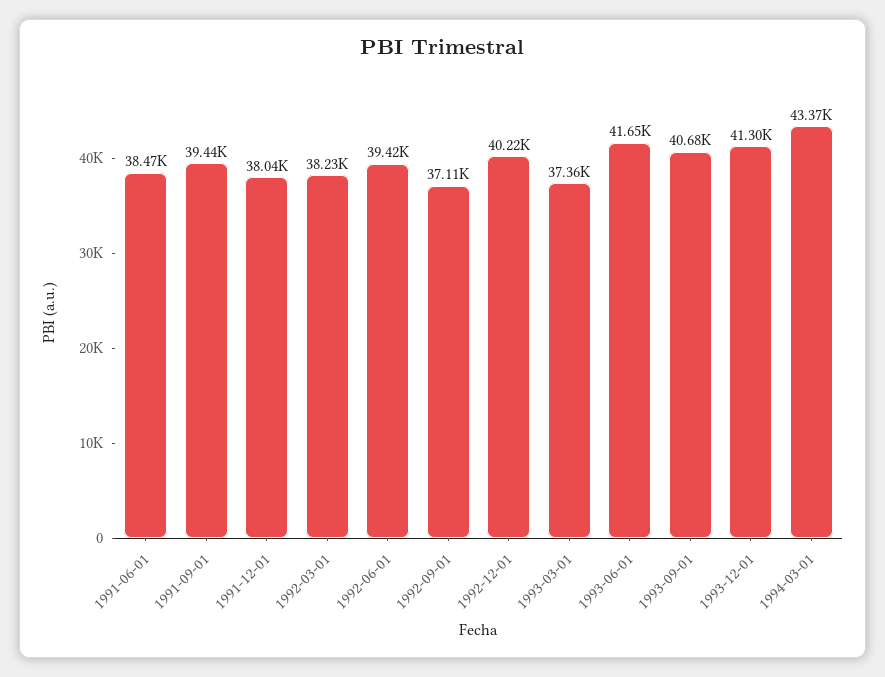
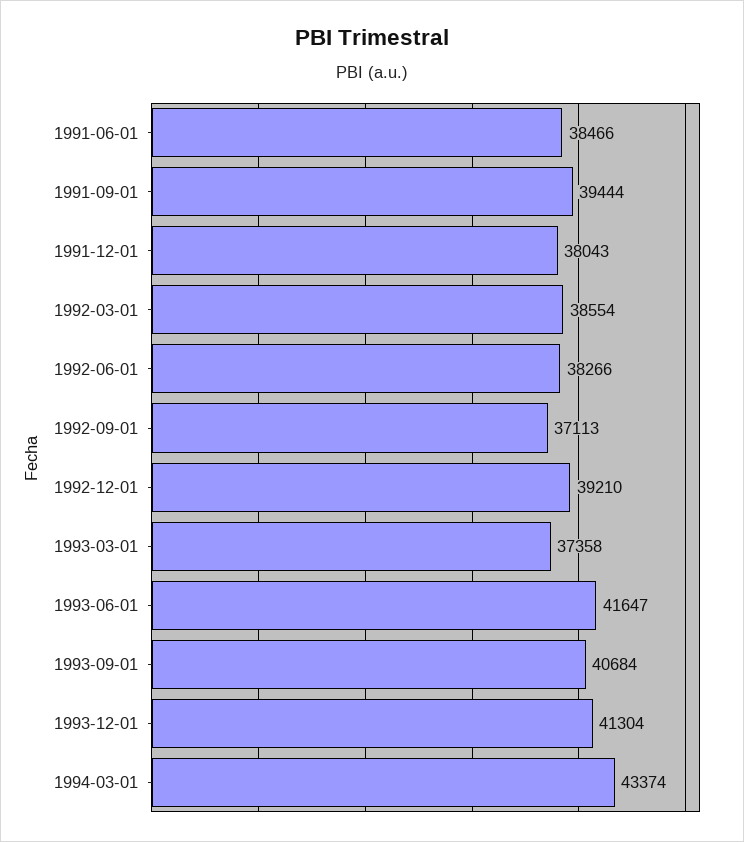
1992-03-01: 38230 -> 38554
1992-06-01: 39420 -> 38266
1992-12-01: 40220 -> 39210

